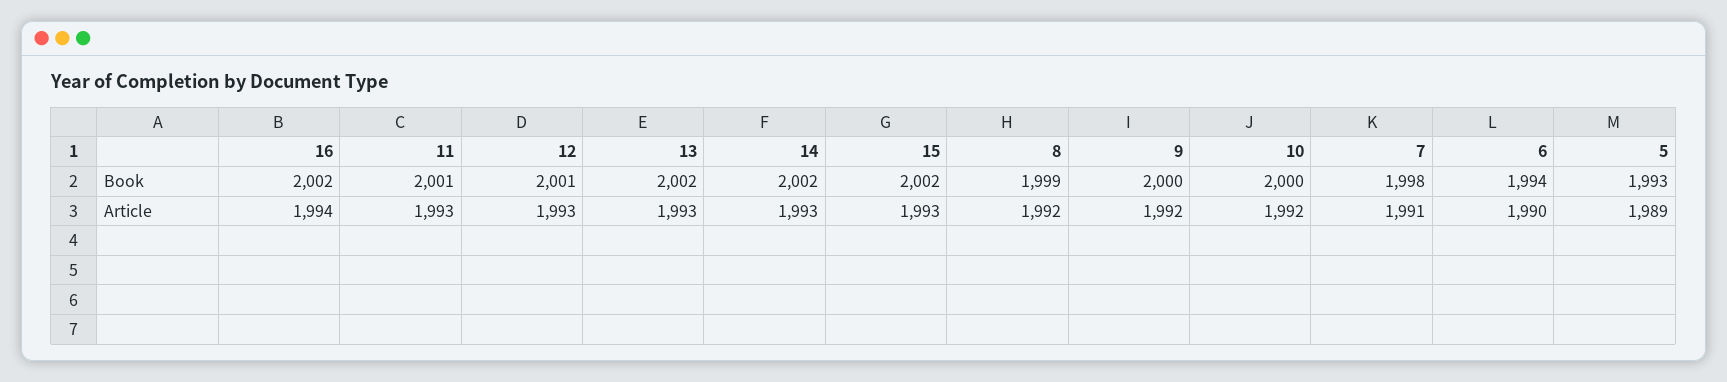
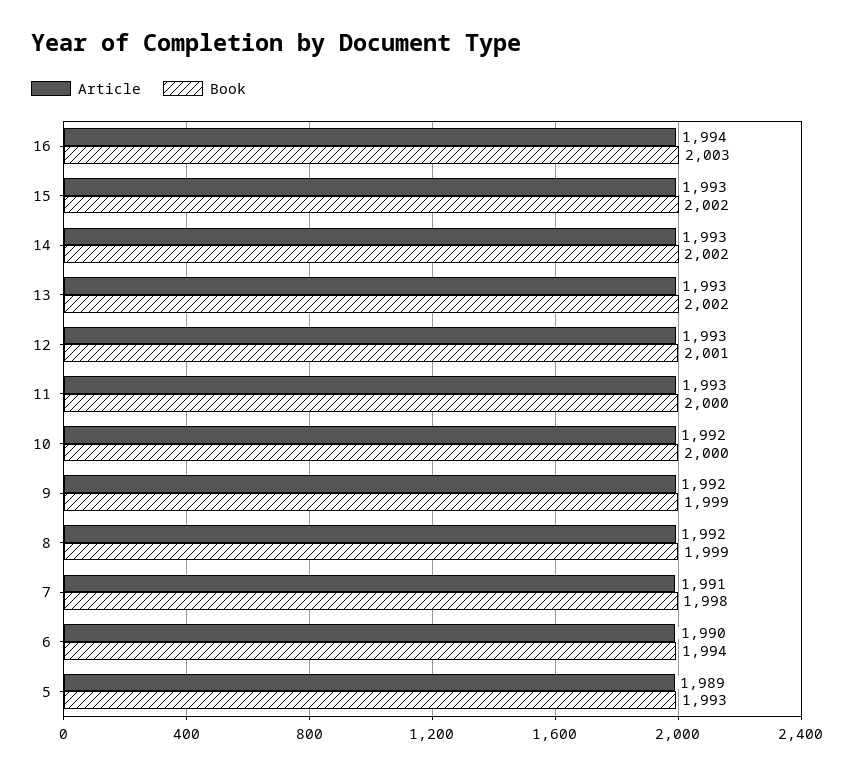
Book, 16: 2002 -> 2003
Book, 11: 2001 -> 2000
Book, 9: 2000 -> 1999

